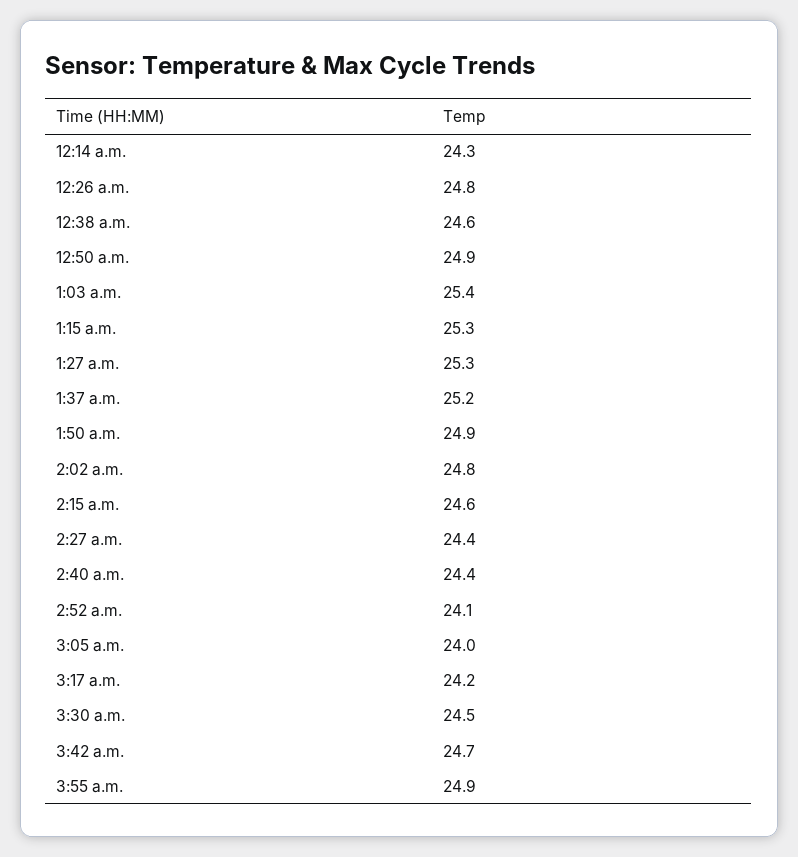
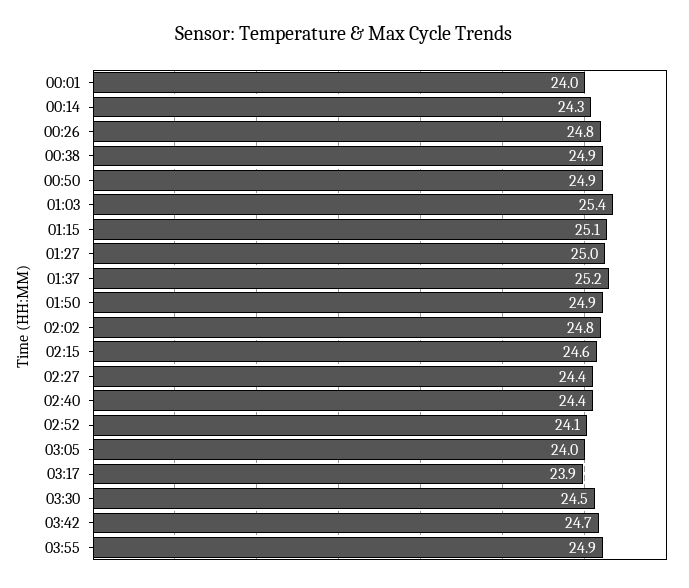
12:38 a.m.: 24.6 -> 24.9
1:15 a.m.: 25.3 -> 25.1
1:27 a.m.: 25.3 -> 25
3:17 a.m.: 24.2 -> 23.9
00:01: none -> 24

